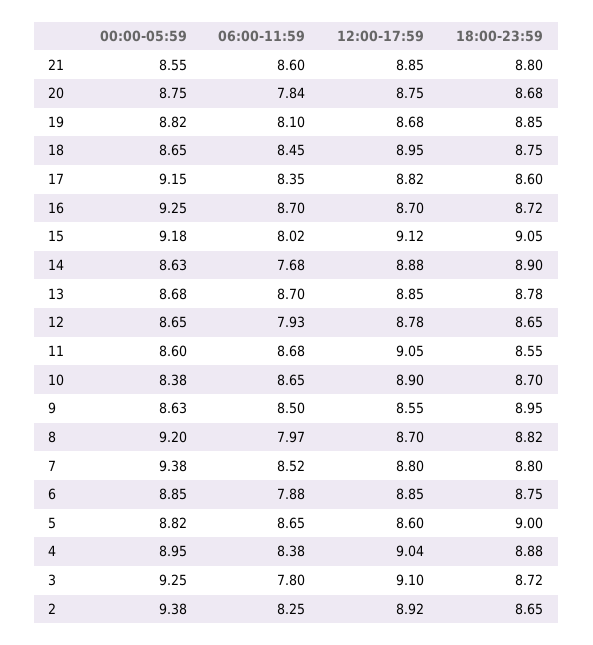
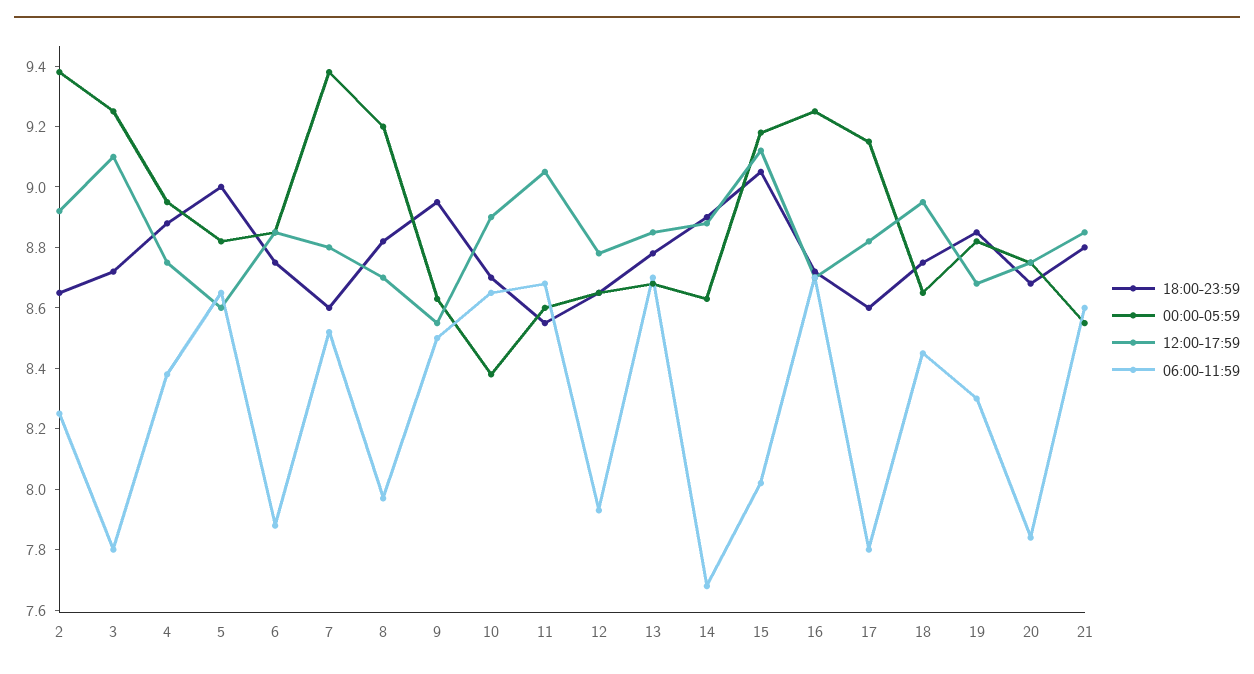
06:00-11:59, 19: 8.1 -> 8.3
06:00-11:59, 17: 8.35 -> 7.8
18:00-23:59, 7: 8.8 -> 8.6
12:00-17:59, 4: 9.04 -> 8.75

